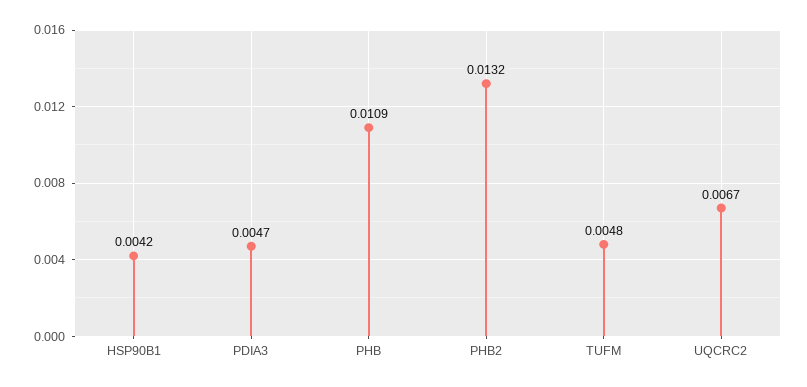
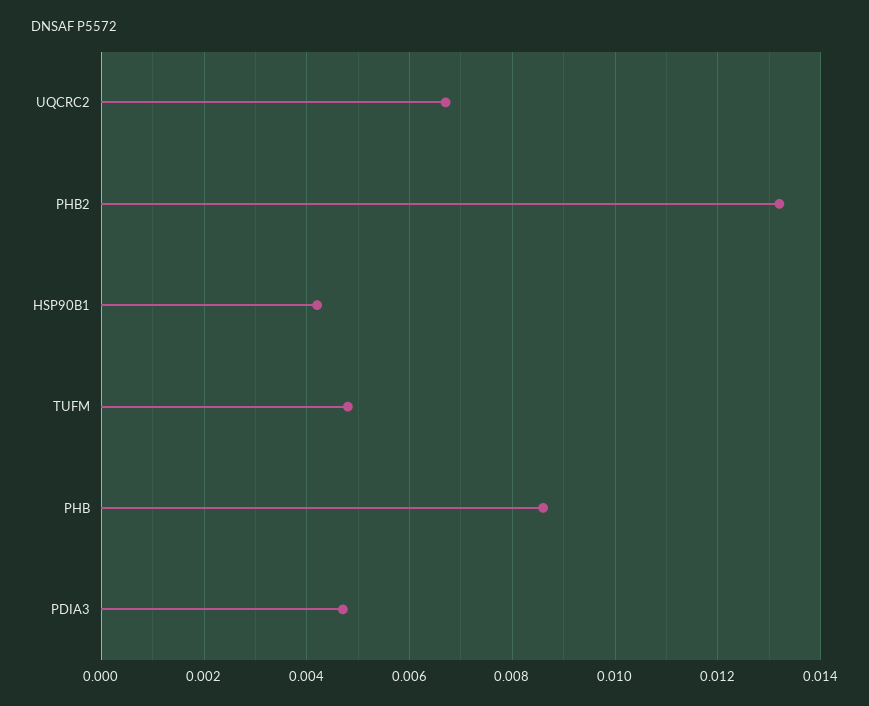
PHB: 0.0109 -> 0.0085

